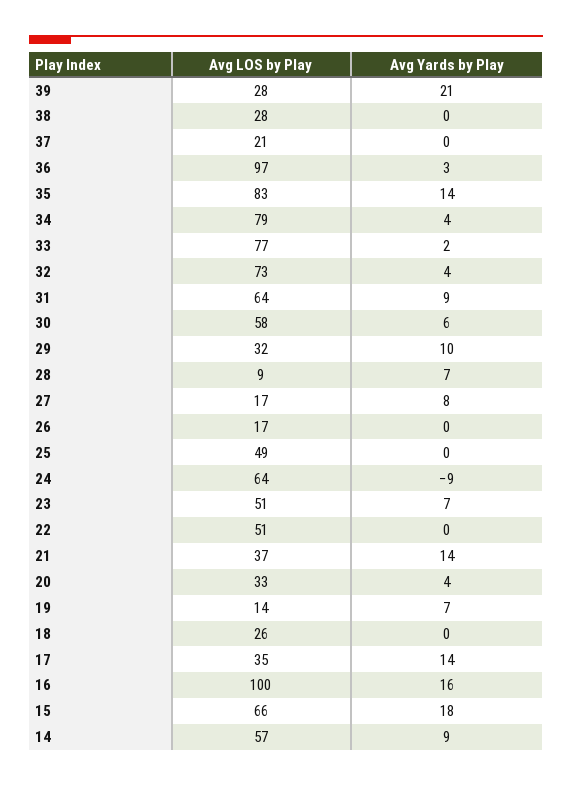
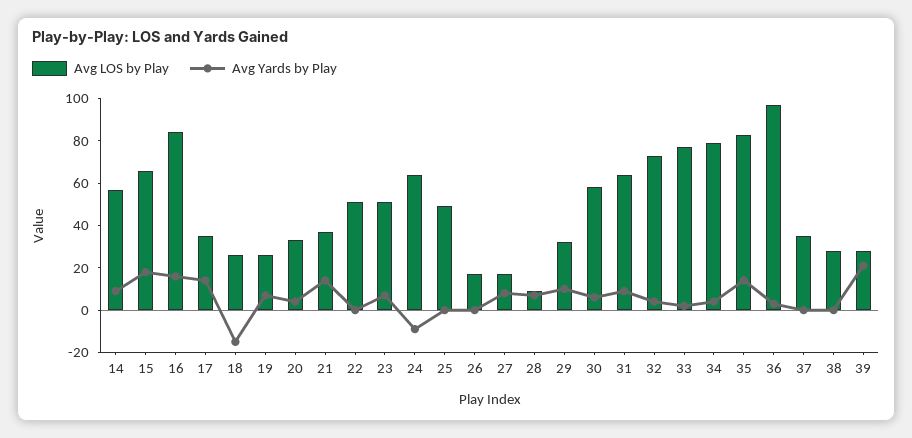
Avg LOS by Play, 37: 21 -> 35
Avg LOS by Play, 19: 14 -> 25
Avg Yards by Play, 18: 0 -> -15
Avg LOS by Play, 16: 100 -> 85

